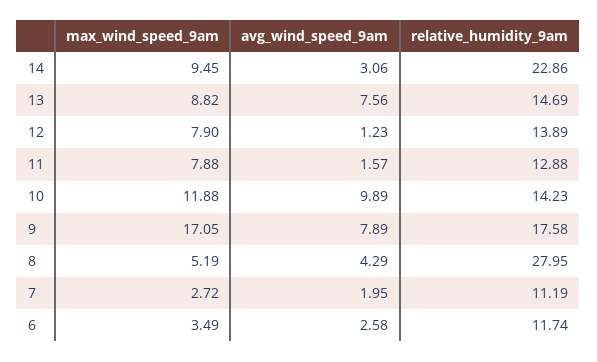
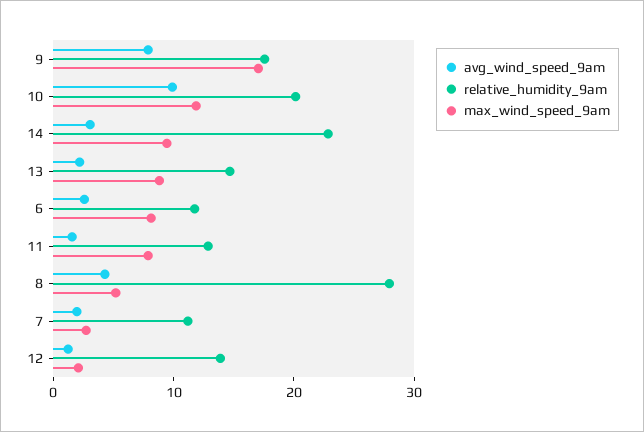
avg_wind_speed_9am, 13: 7.56 -> 2
max_wind_speed_9am, 12: 7.9 -> 2
relative_humidity_9am, 10: 14.23 -> 20
max_wind_speed_9am, 6: 3.49 -> 8

